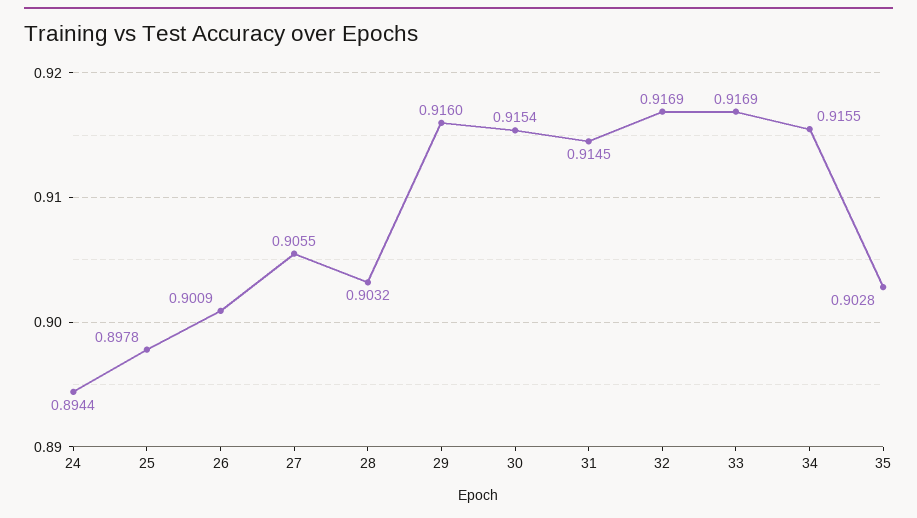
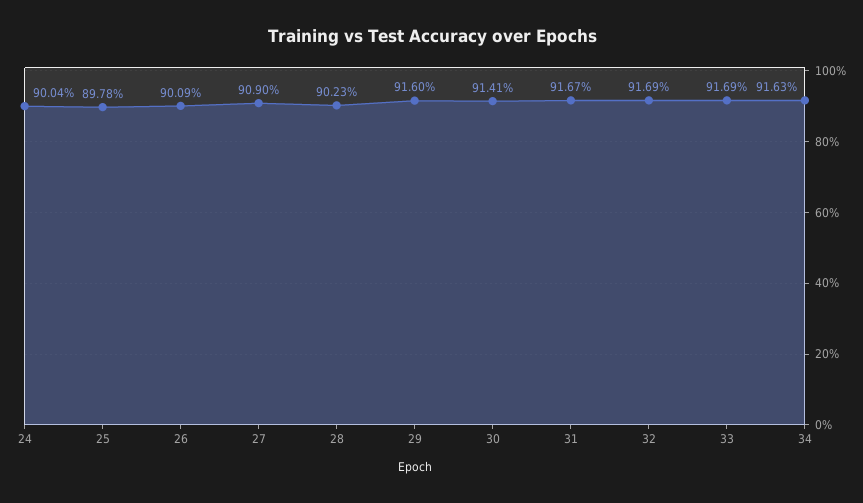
24: 0.8944 -> 0.9004
27: 0.9055 -> 0.909
28: 0.9032 -> 0.9023
30: 0.9154 -> 0.9141
31: 0.9145 -> 0.9167
34: 0.9155 -> 0.9163
35: 0.9028 -> none

